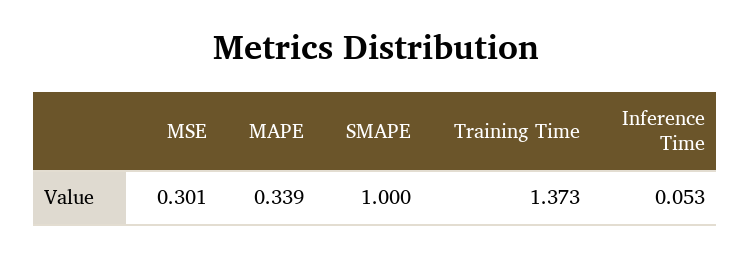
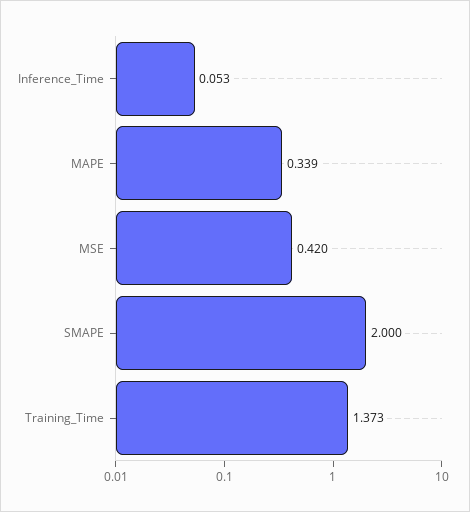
MSE: 0.301 -> 0.42
SMAPE: 1 -> 2

